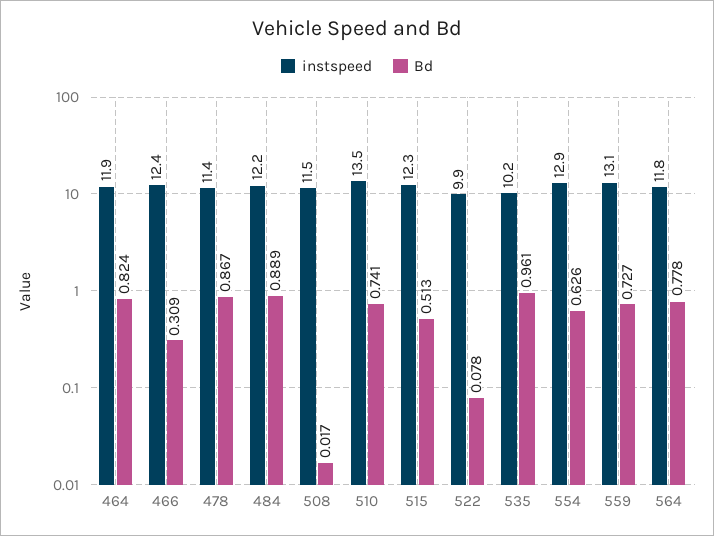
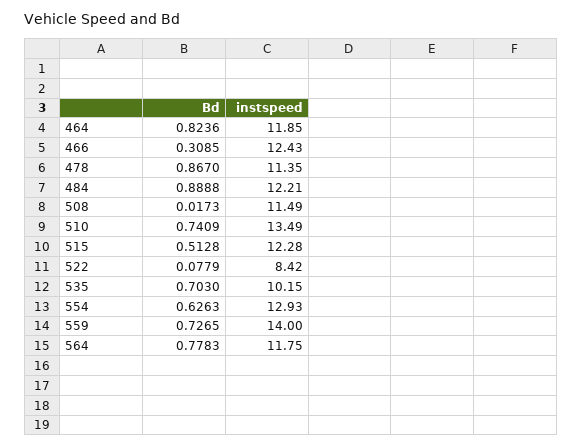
instspeed, 522: 9.9 -> 8.42
Bd, 535: 0.961 -> 0.703
instspeed, 559: 13.1 -> 14

